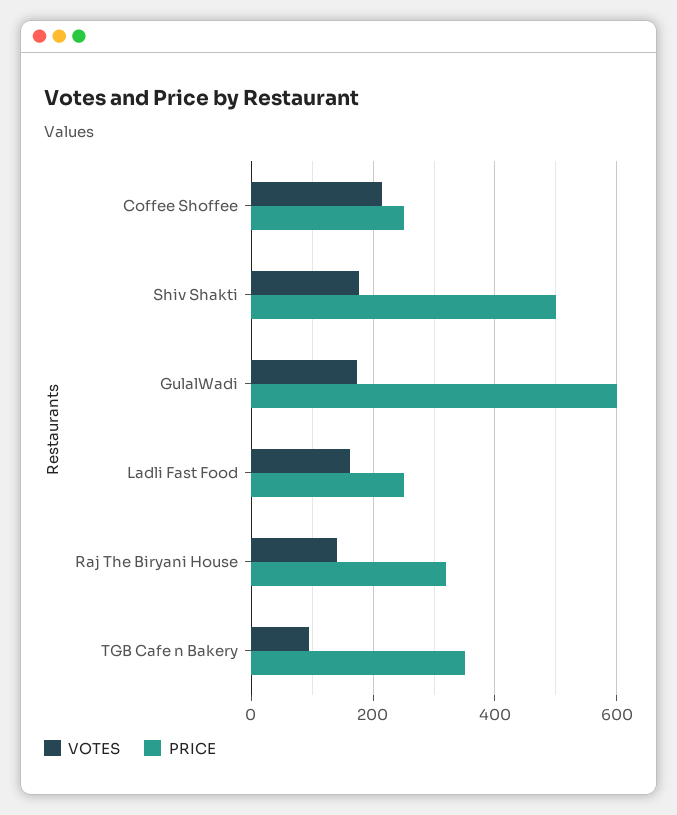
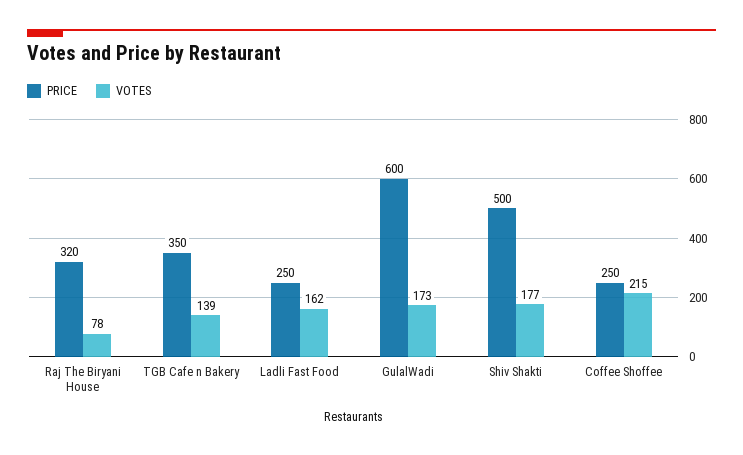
VOTES, Raj The Biryani House: 140 -> 78
VOTES, TGB Cafe n Bakery: 100 -> 139

